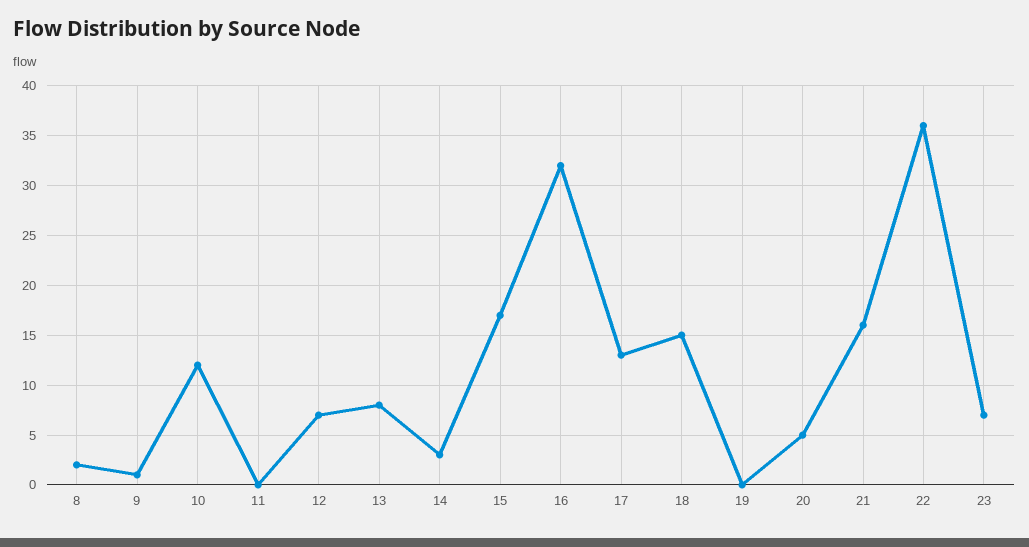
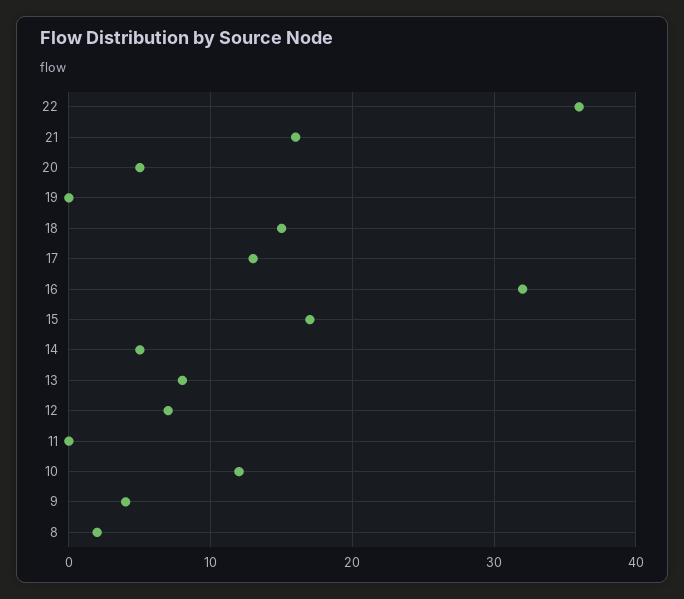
9: 1 -> 4
14: 3 -> 5
23: 7 -> none

